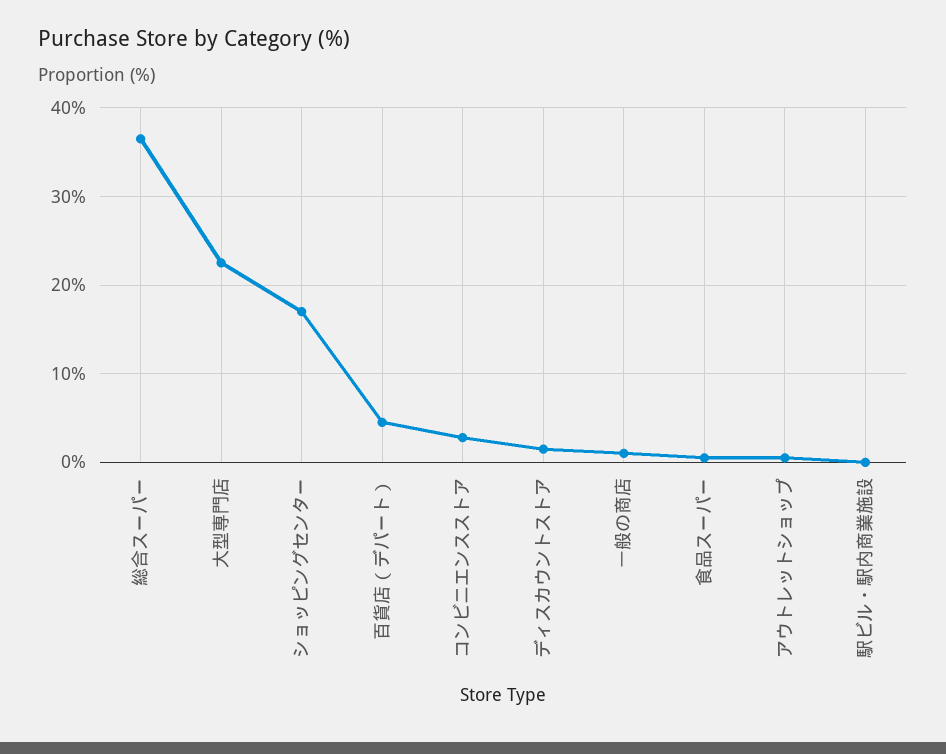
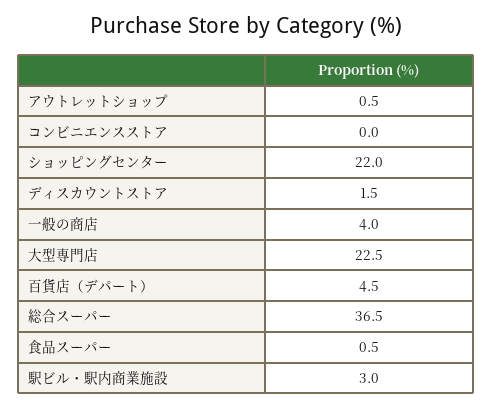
ショッピングセンター: 17 -> 22
コンビニエンスストア: 3 -> 0
一般の商店: 1 -> 4
駅ビル・駅内商業施設: 0 -> 3

